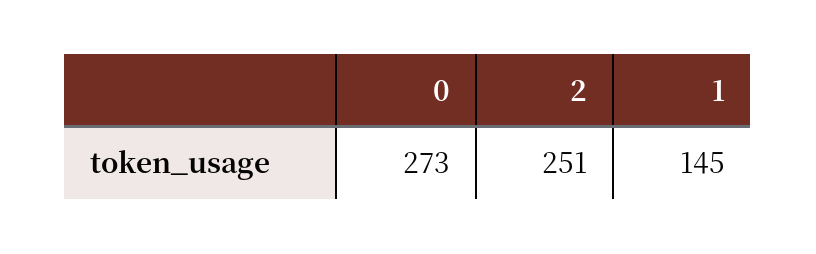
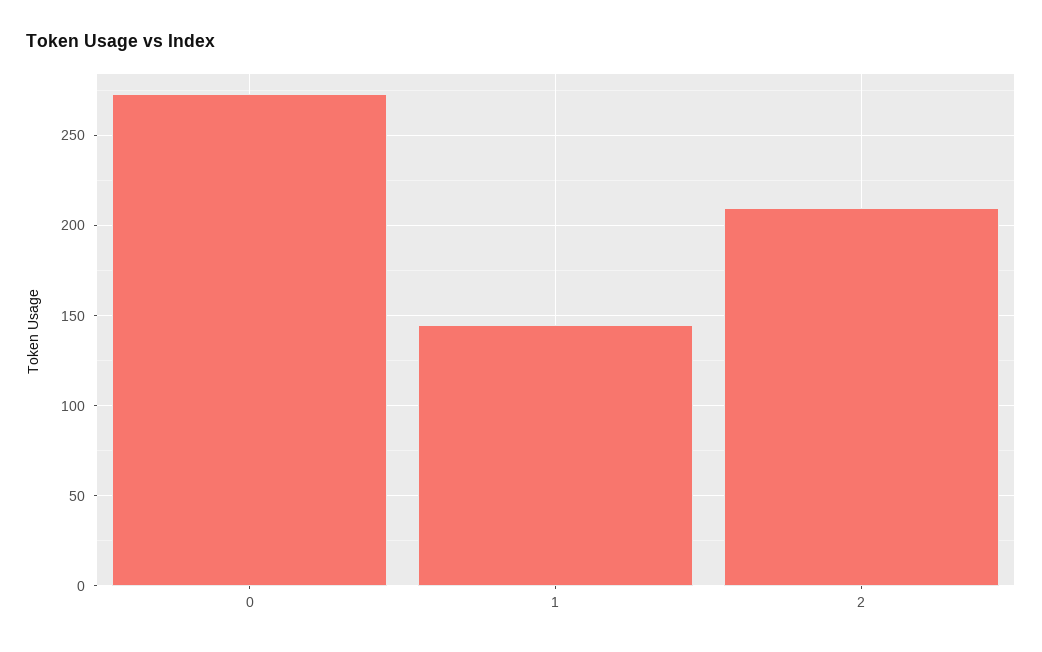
2: 251 -> 210

